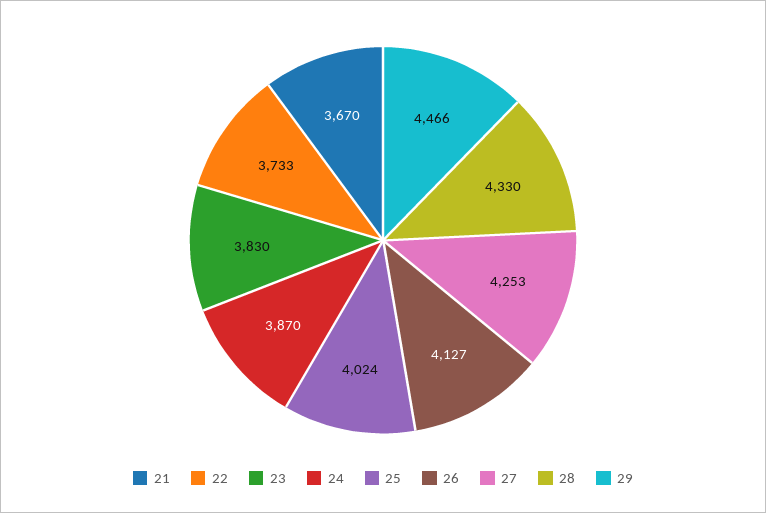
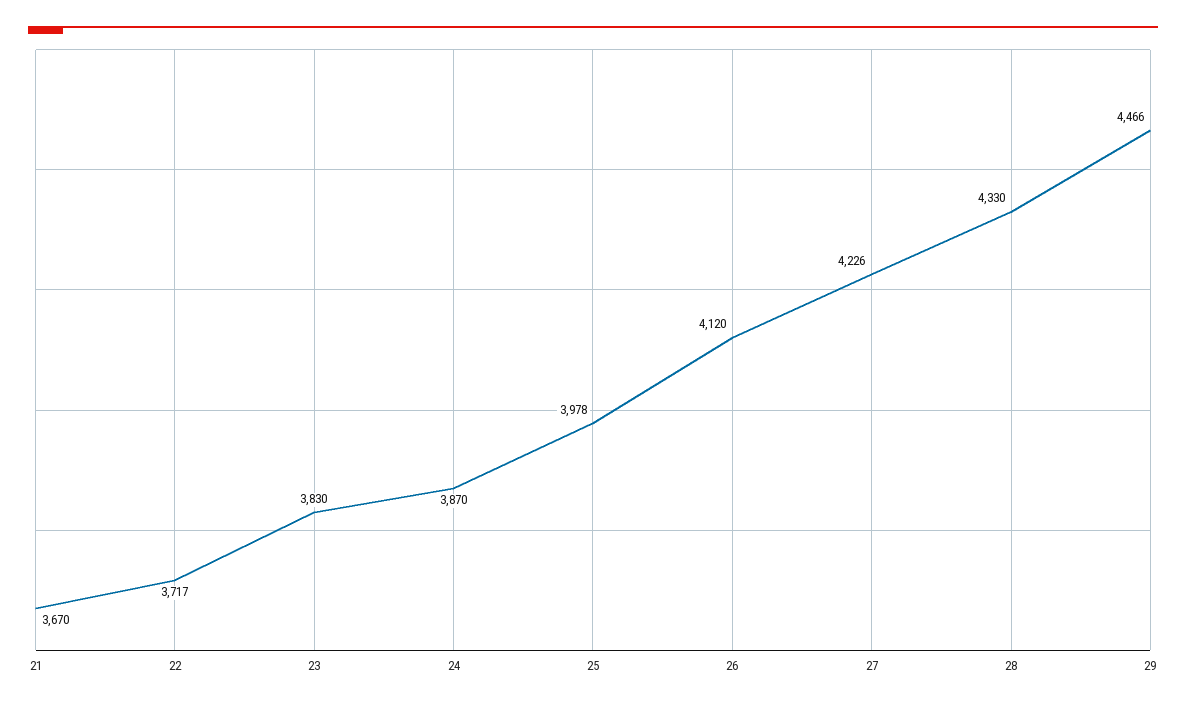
22: 3733 -> 3717
25: 4024 -> 3978
26: 4127 -> 4120
27: 4253 -> 4226

